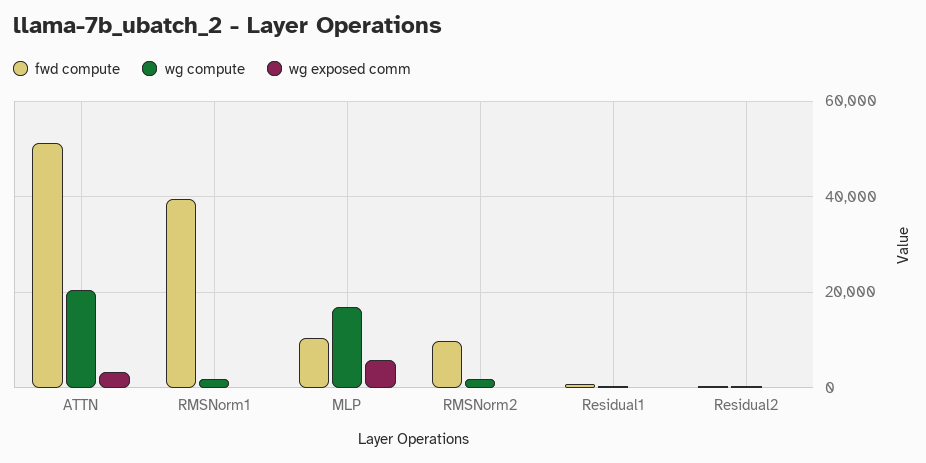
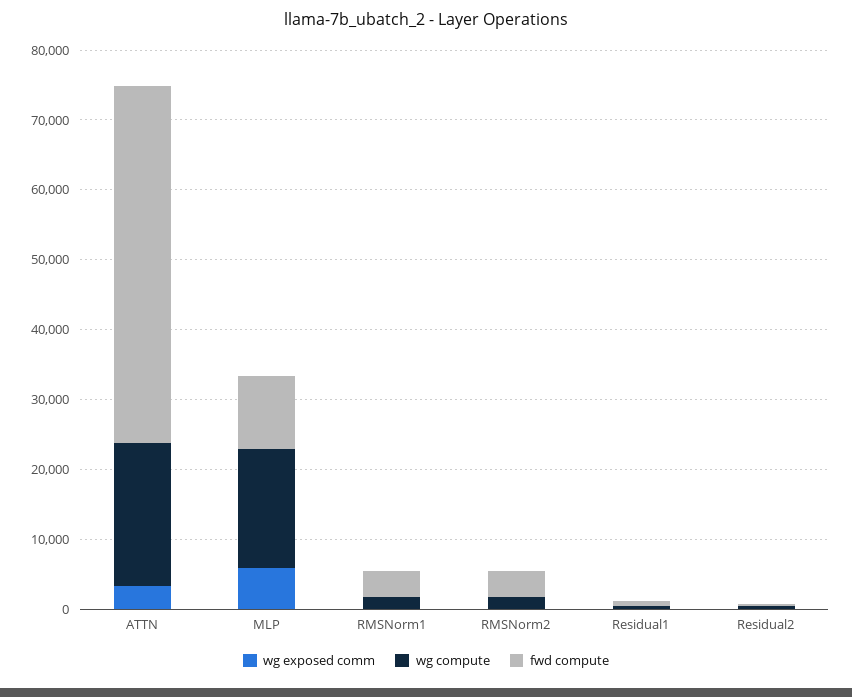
fwd compute, RMSNorm1: 40000 -> 4000
fwd compute, RMSNorm2: 10000 -> 4000

